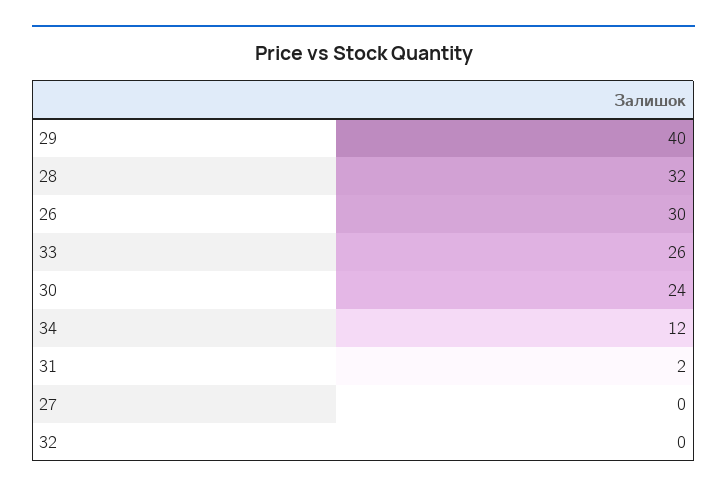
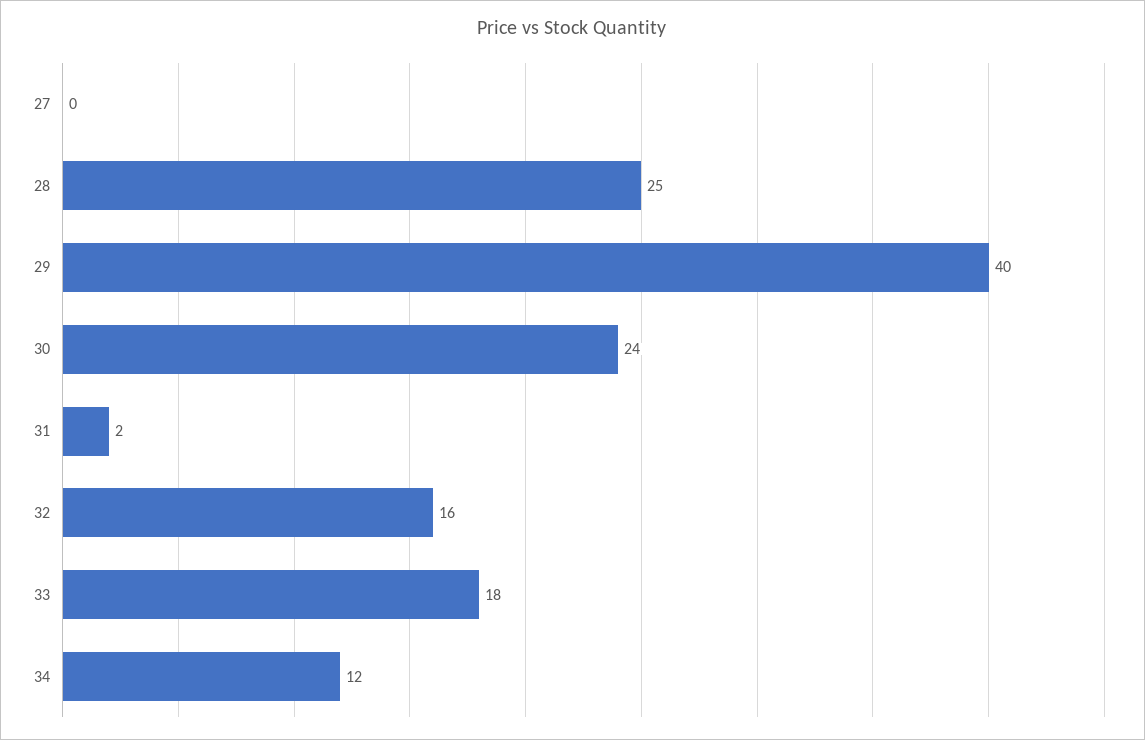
28: 32 -> 25
26: 30 -> none
33: 26 -> 18
32: 0 -> 16

